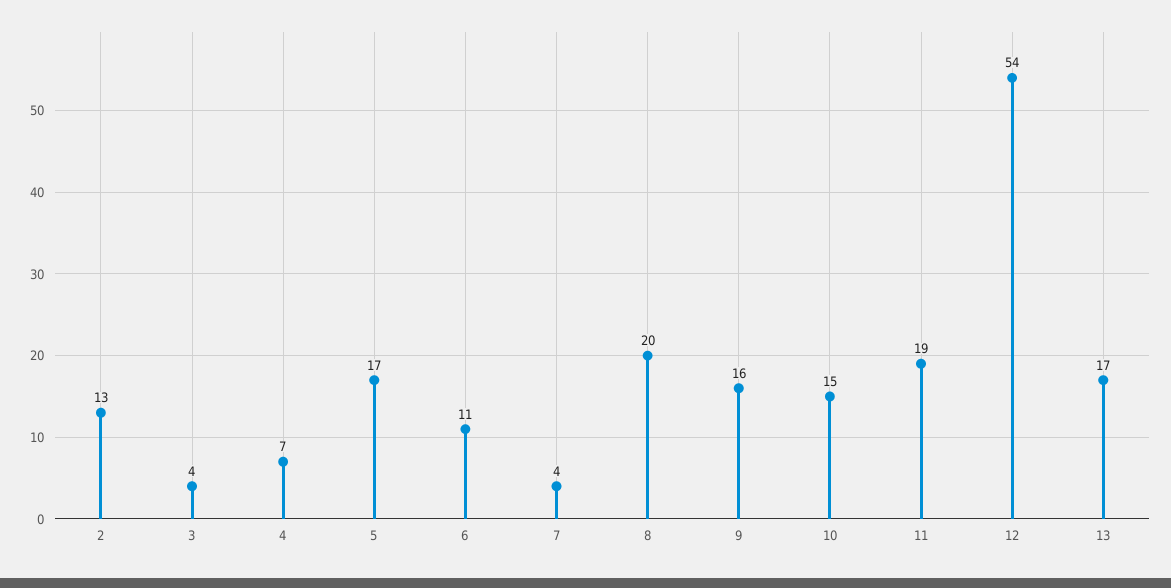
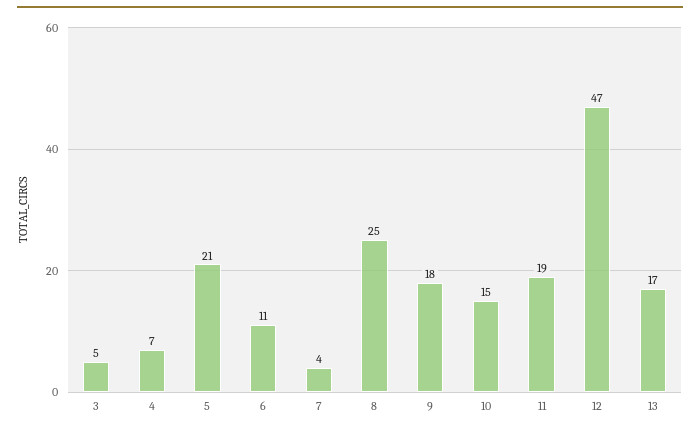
2: 13 -> none
3: 4 -> 5
5: 17 -> 21
8: 20 -> 25
9: 16 -> 18
12: 54 -> 47

